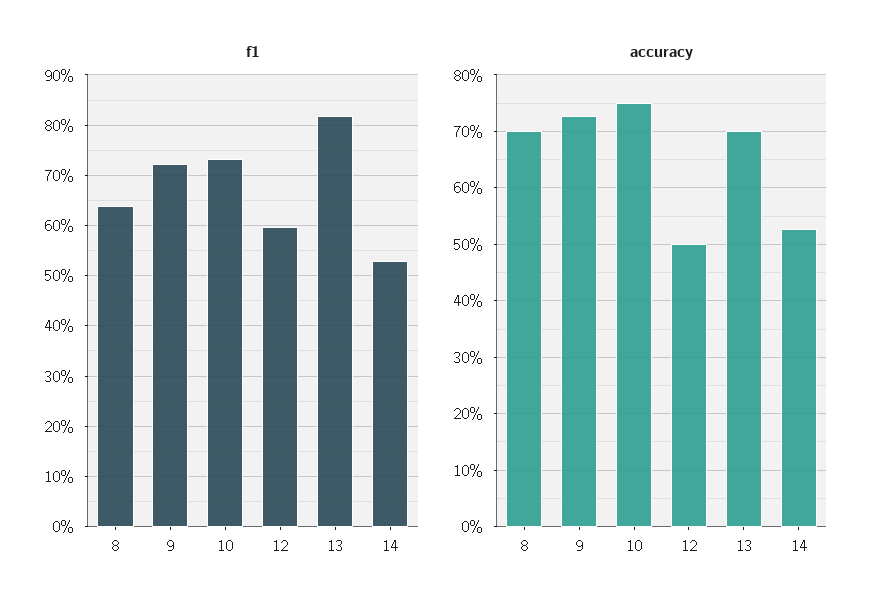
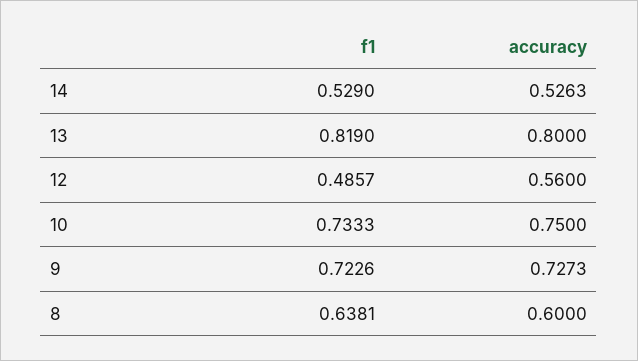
f1, 12: 0.6 -> 0.4857
accuracy, 8: 0.7 -> 0.6
accuracy, 12: 0.5 -> 0.56
accuracy, 13: 0.7 -> 0.8

